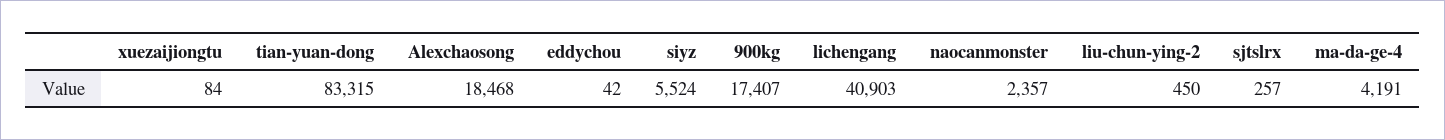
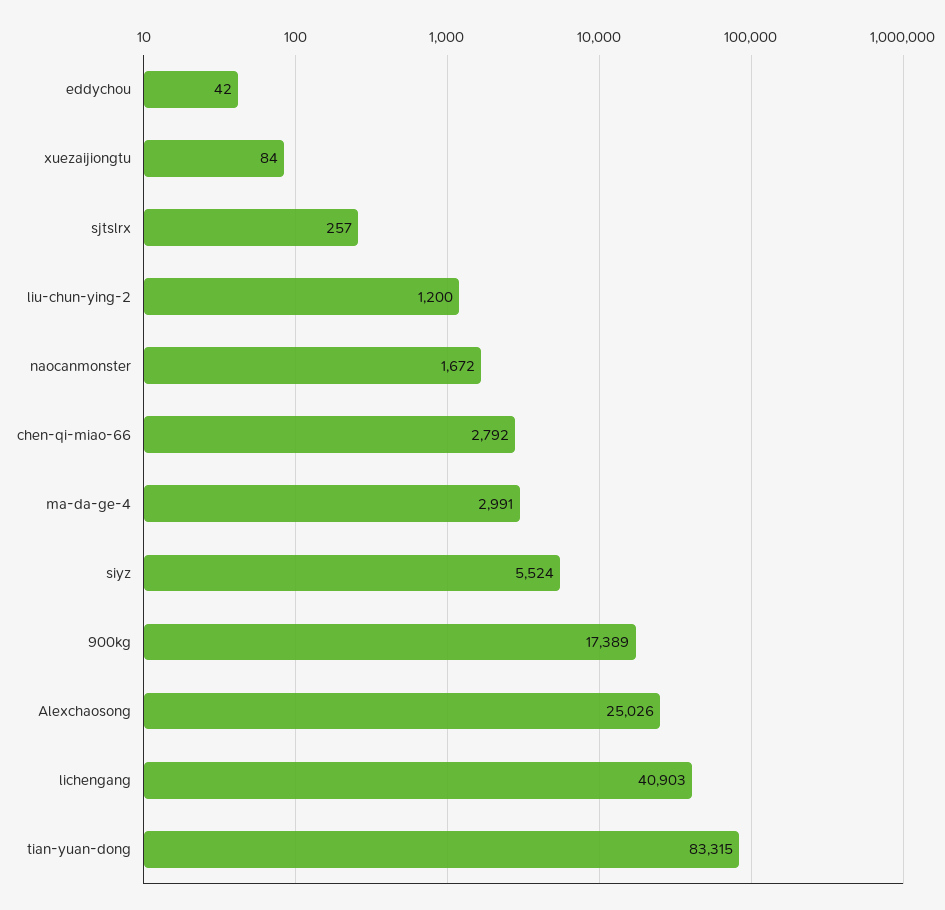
Alexchaosong: 18468 -> 25026
900kg: 17407 -> 17389
naocanmonster: 2357 -> 1672
liu-chun-ying-2: 450 -> 1200
ma-da-ge-4: 4191 -> 2991
chen-qi-miao-66: none -> 2792

